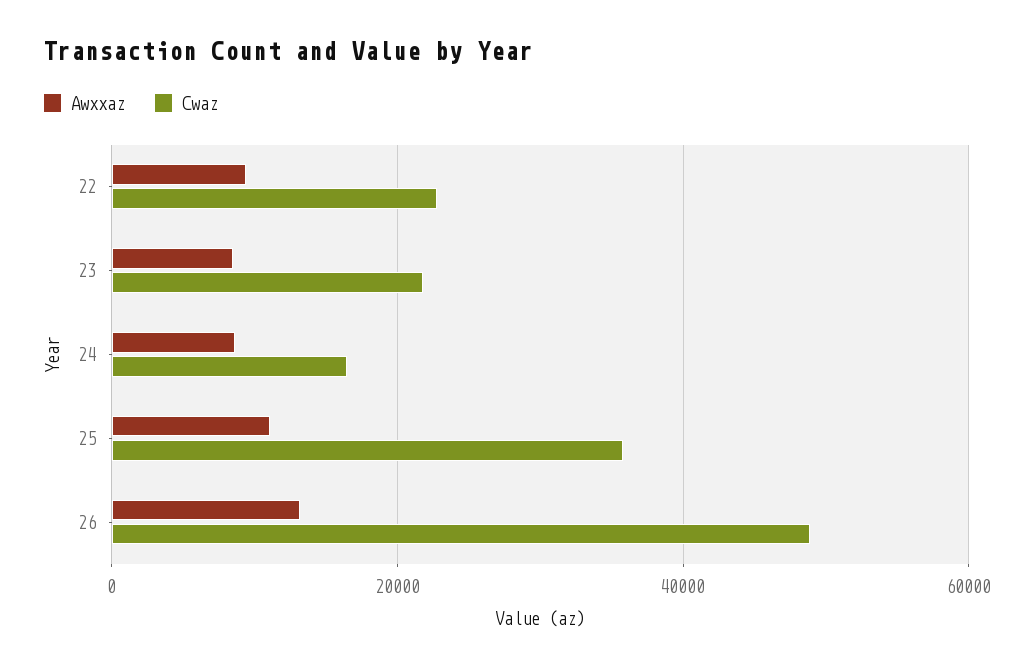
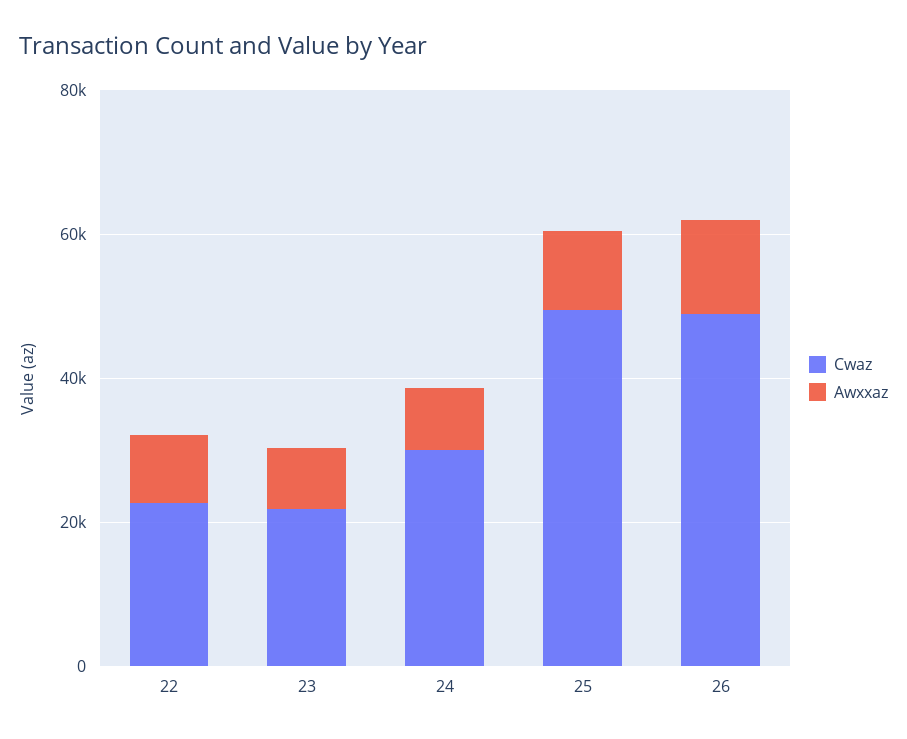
Cwaz, 24: 16000 -> 30000
Cwaz, 25: 36000 -> 50000

